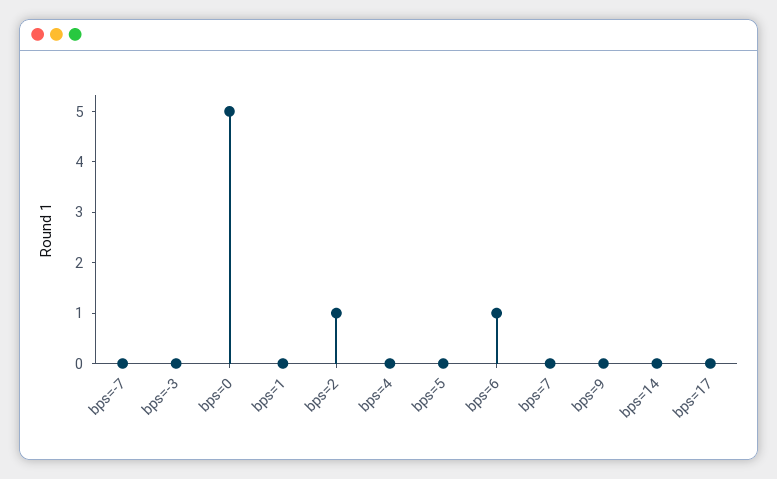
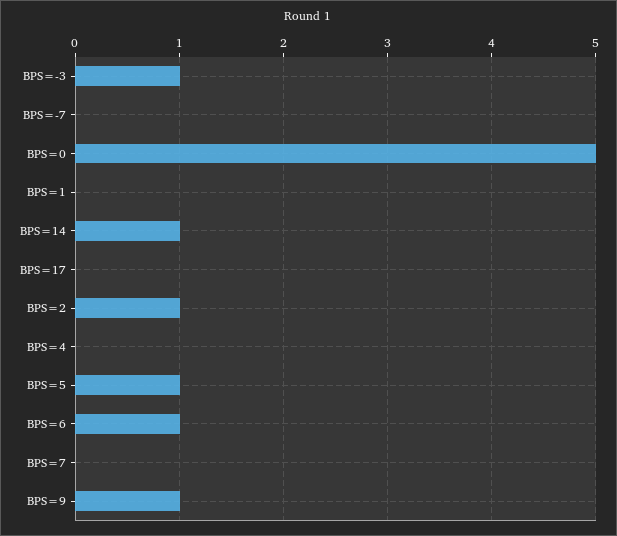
bps=-3: 0 -> 1
bps=5: 0 -> 1
bps=9: 0 -> 1
bps=14: 0 -> 1

